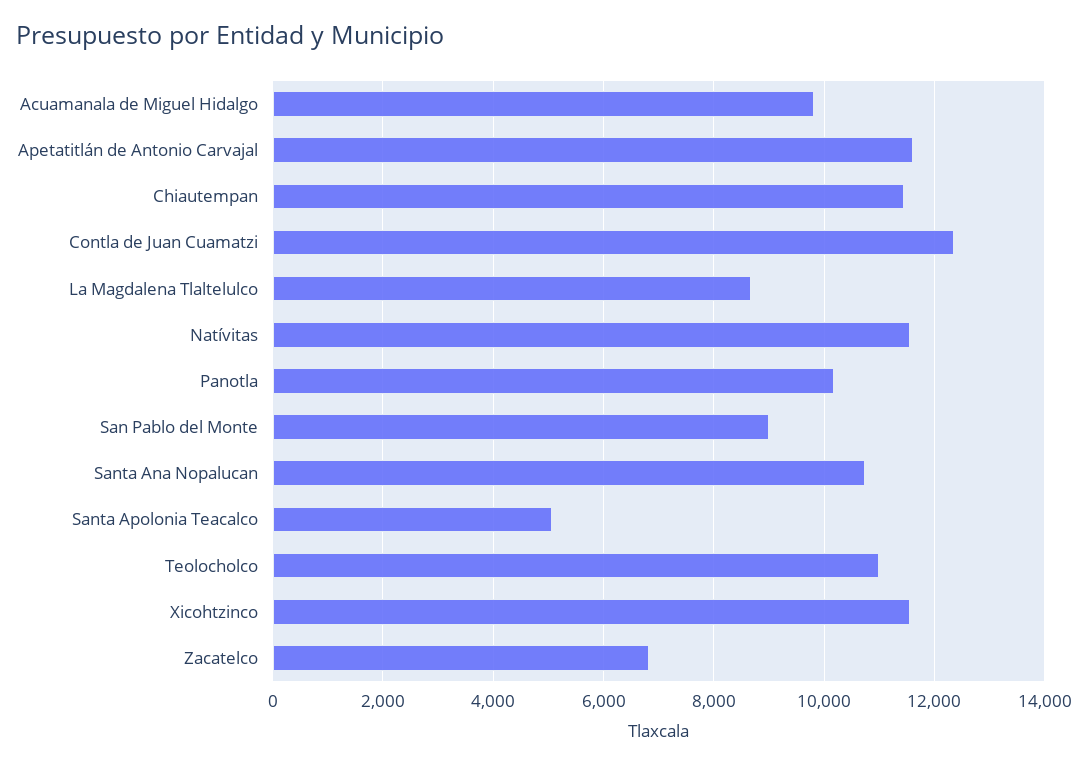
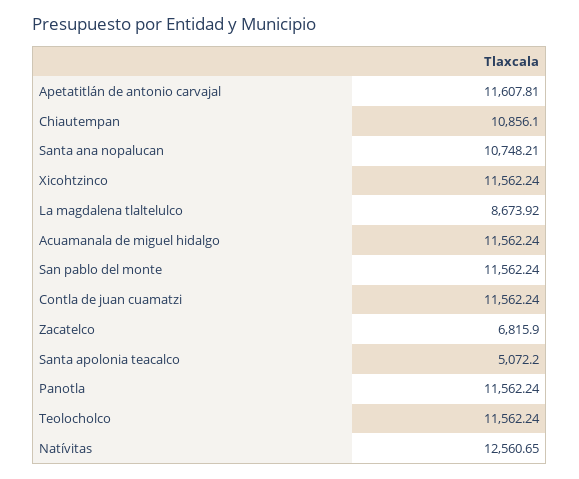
Acuamanala de Miguel Hidalgo: 9800 -> 11562.24
Chiautempan: 11400 -> 10856.1
Contla de Juan Cuamatzi: 12400 -> 11562.24
Natívitas: 11600 -> 12560.65
Panotla: 10200 -> 11562.24
San Pablo del Monte: 9000 -> 11562.24
Teolocholco: 11000 -> 11562.24

